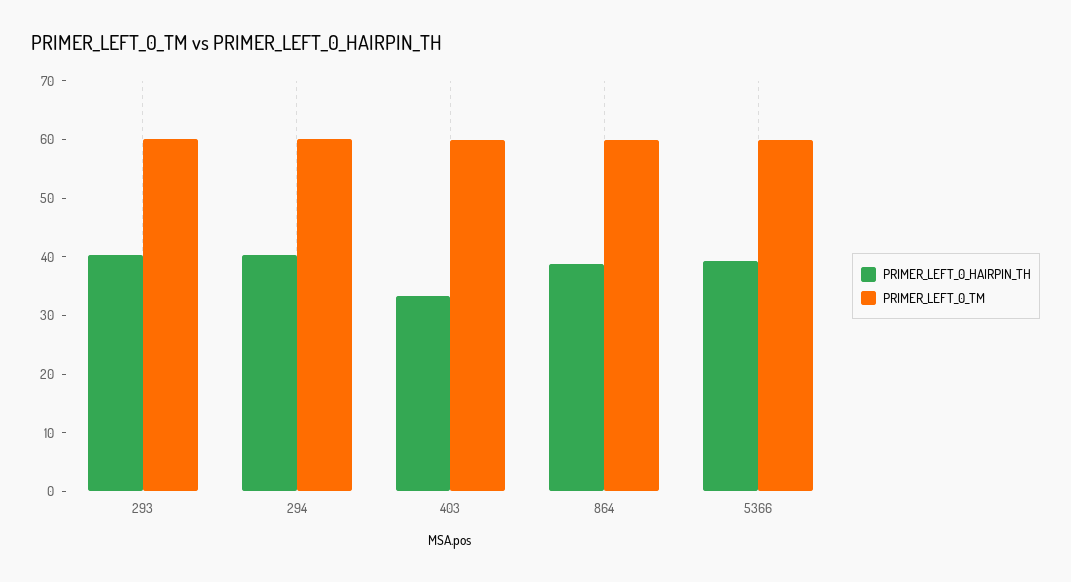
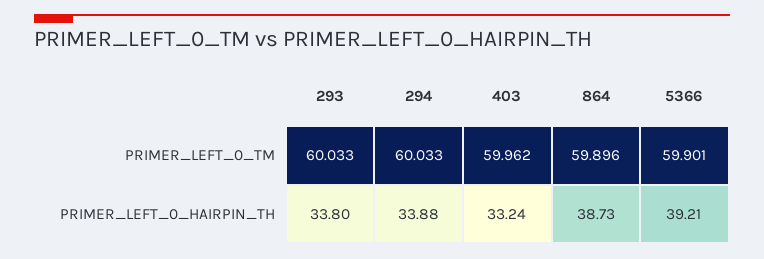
PRIMER_LEFT_0_HAIRPIN_TH, 293: 40 -> 33.8
PRIMER_LEFT_0_HAIRPIN_TH, 294: 40 -> 33.88

